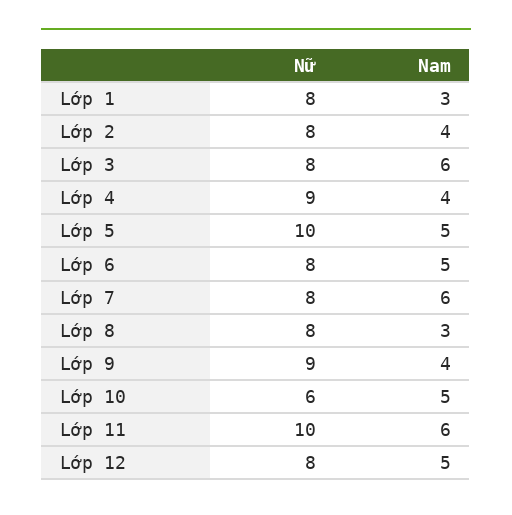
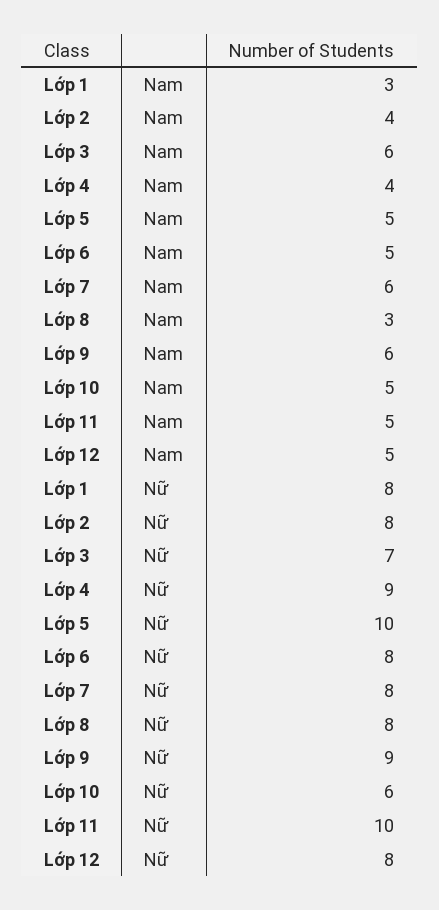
Nữ, Lớp 3: 8 -> 7
Nam, Lớp 9: 4 -> 6
Nam, Lớp 11: 6 -> 5

